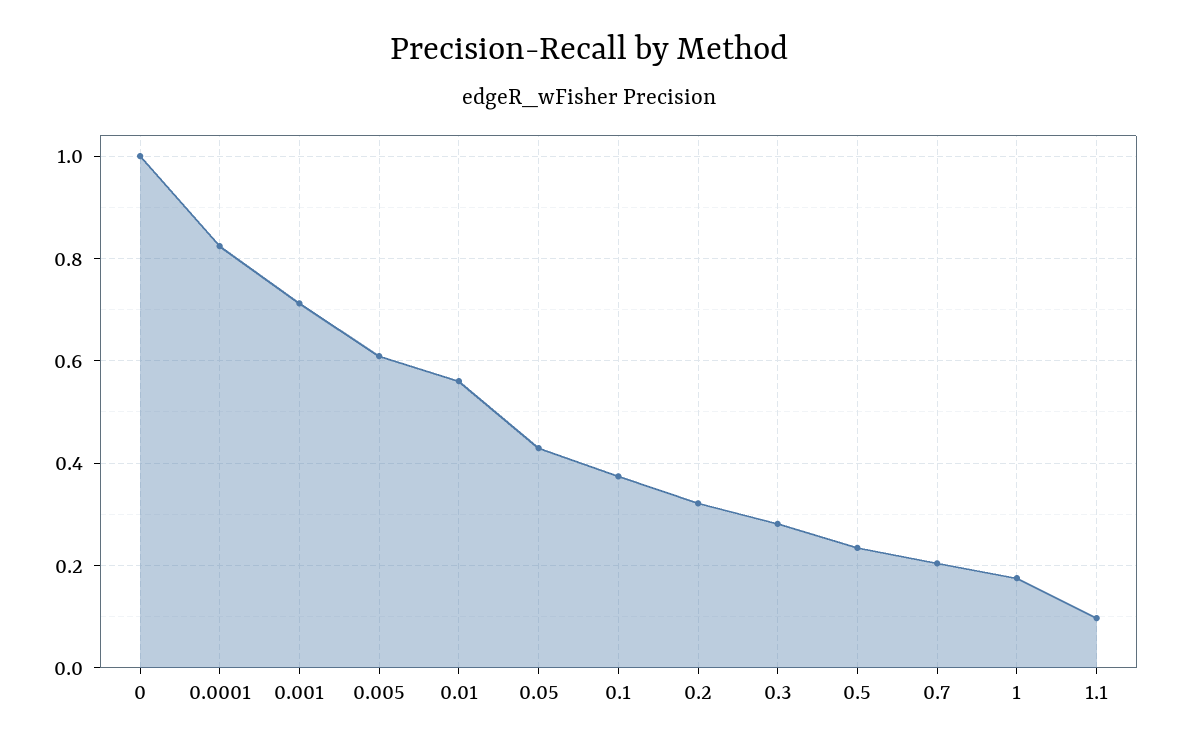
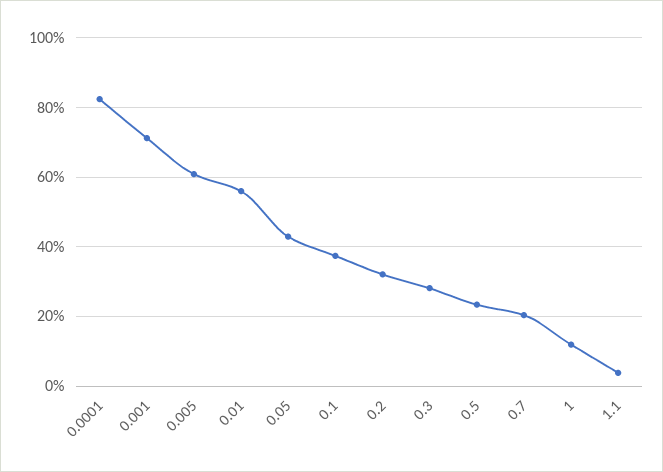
0: 1 -> none
1: 0.18 -> 0.12
1.1: 0.1 -> 0.04

